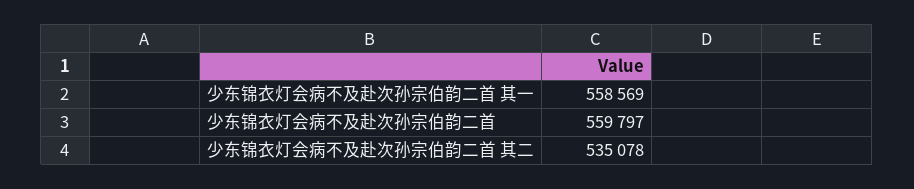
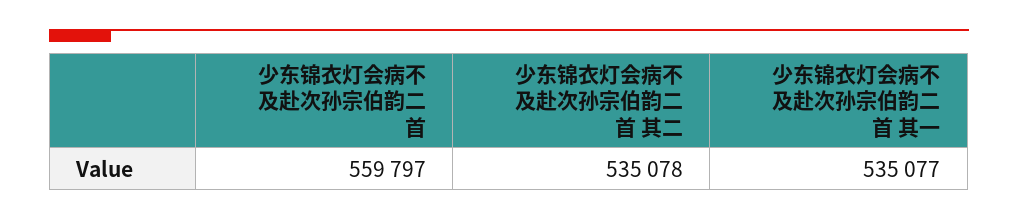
少东锦衣灯会病不及赴次孙宗伯韵二首 其一: 558569 -> 535077

